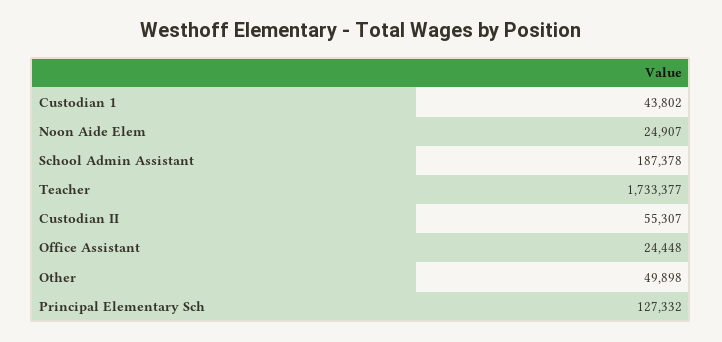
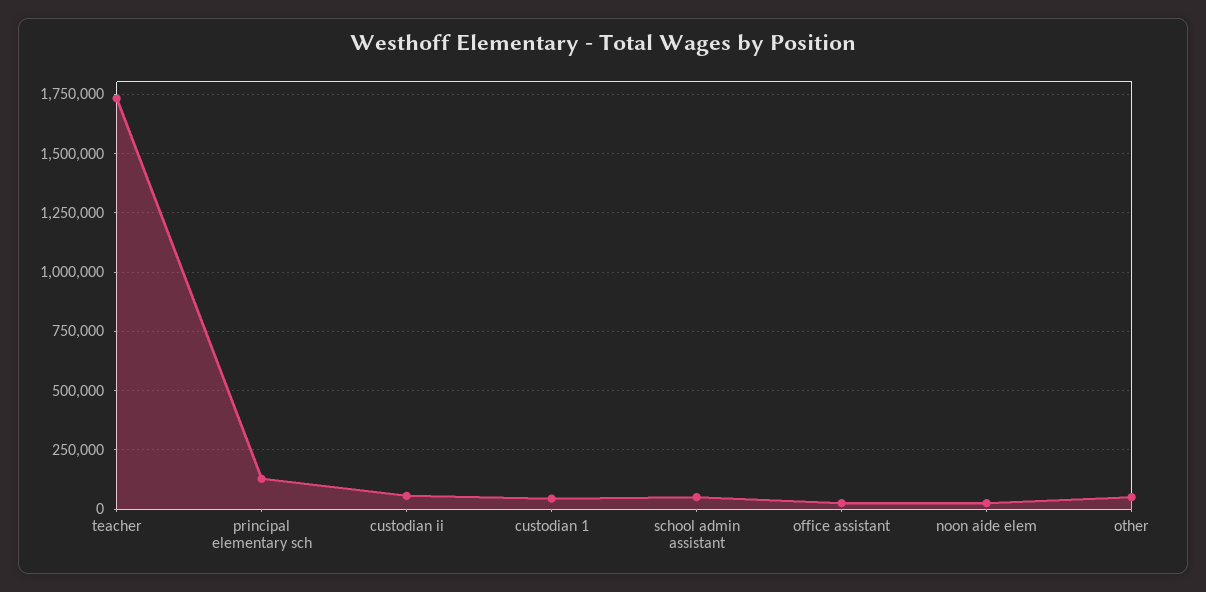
School Admin Assistant: 187378 -> 50000

